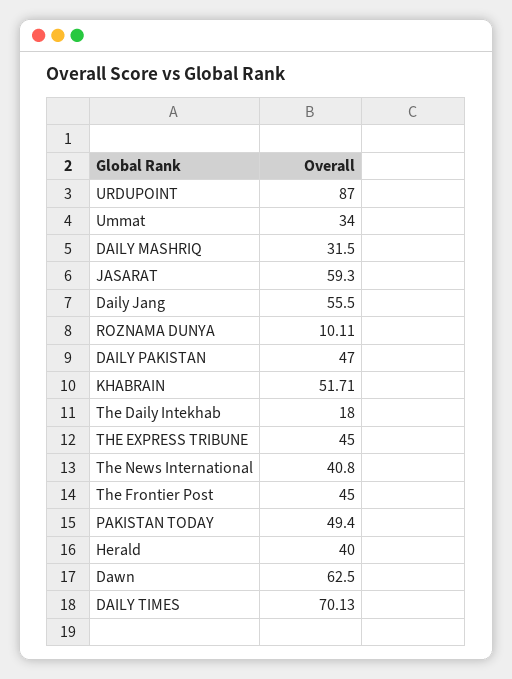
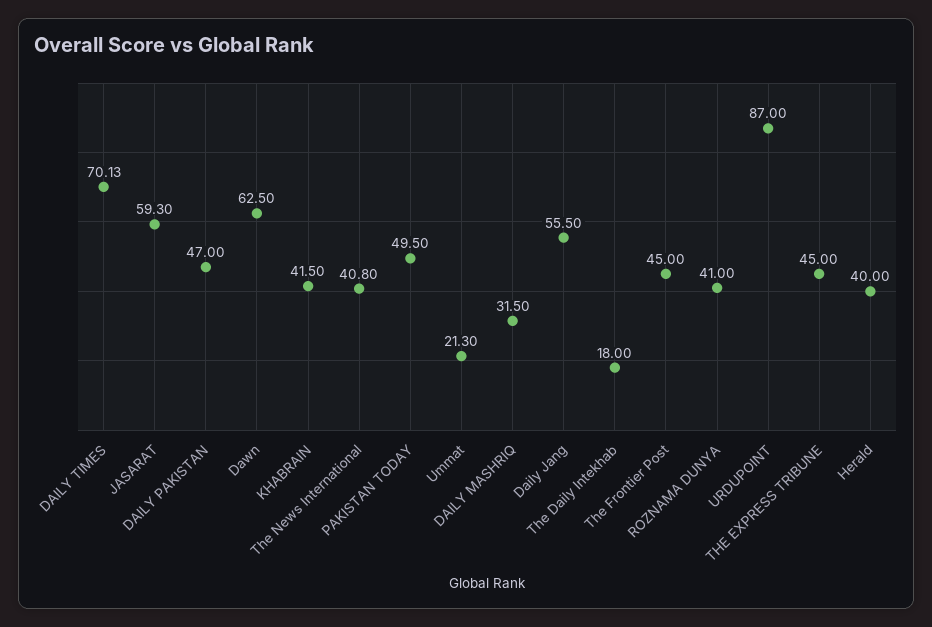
Ummat: 34 -> 21.3
ROZNAMA DUNYA: 10.11 -> 41
KHABRAIN: 51.71 -> 41.5
PAKISTAN TODAY: 49.4 -> 49.5

